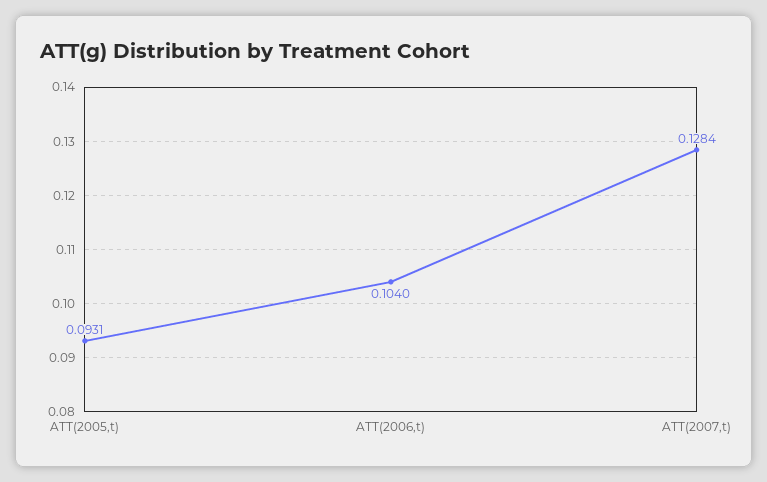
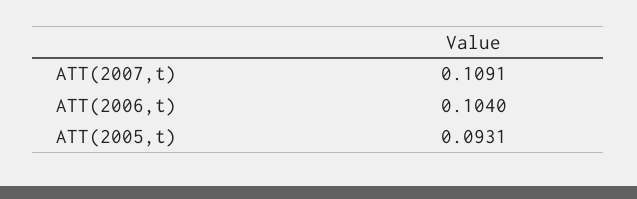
ATT(2007,t): 0.1284 -> 0.1091

